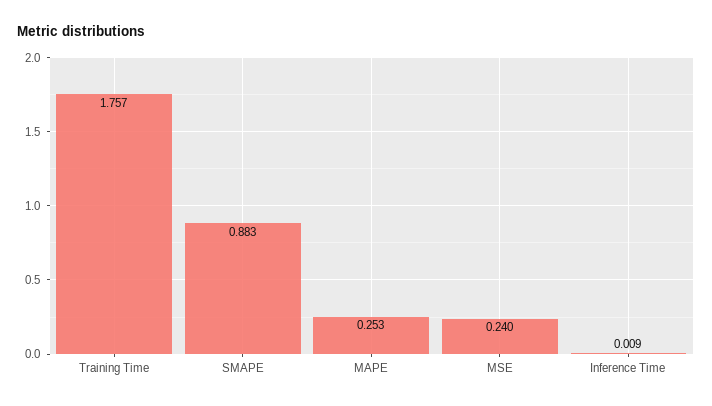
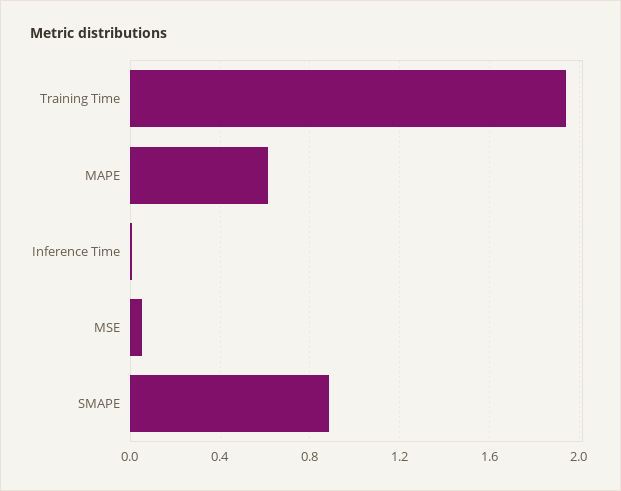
Training Time: 1.757 -> 1.95
MAPE: 0.253 -> 0.6
MSE: 0.24 -> 0.05

